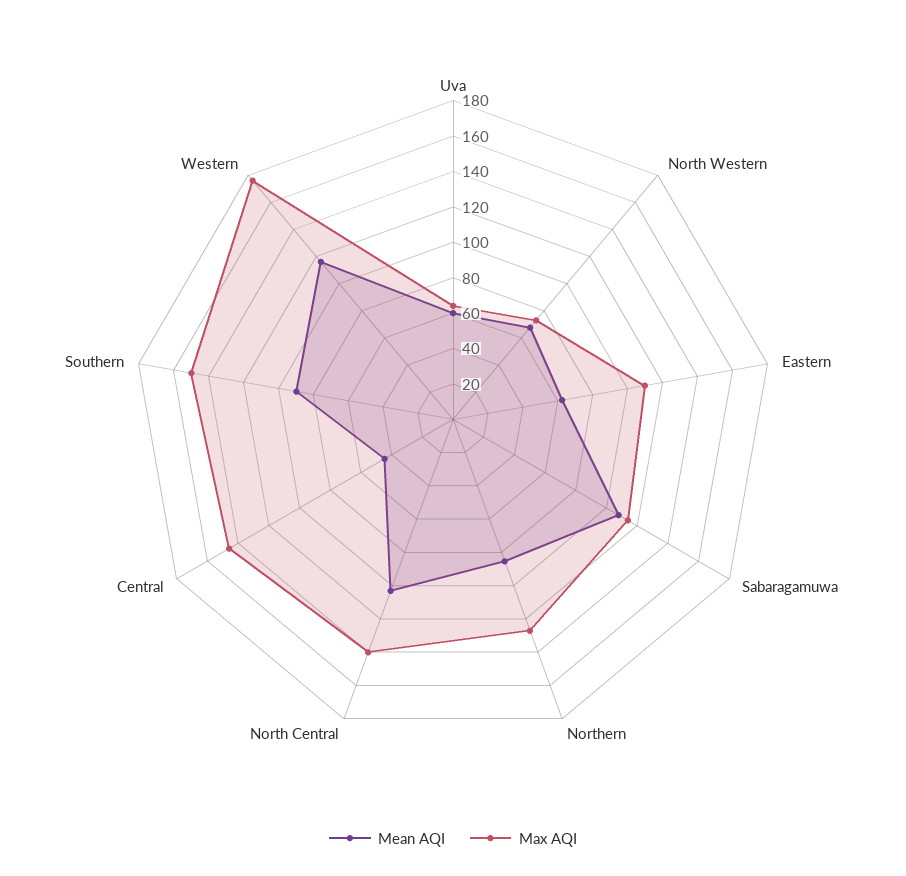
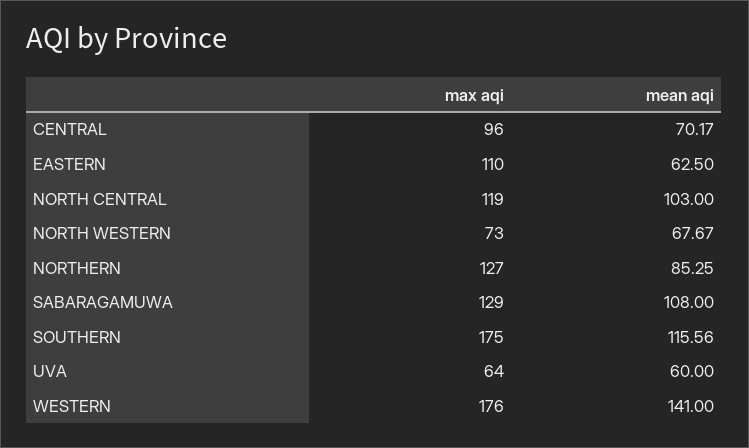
Max AQI, Sabaragamuwa: 115 -> 129
Max AQI, North Central: 140 -> 119
Mean AQI, Central: 45 -> 70.17
Max AQI, Central: 145 -> 96
Mean AQI, Southern: 90 -> 115.56
Max AQI, Southern: 150 -> 175
Mean AQI, Western: 115 -> 141

